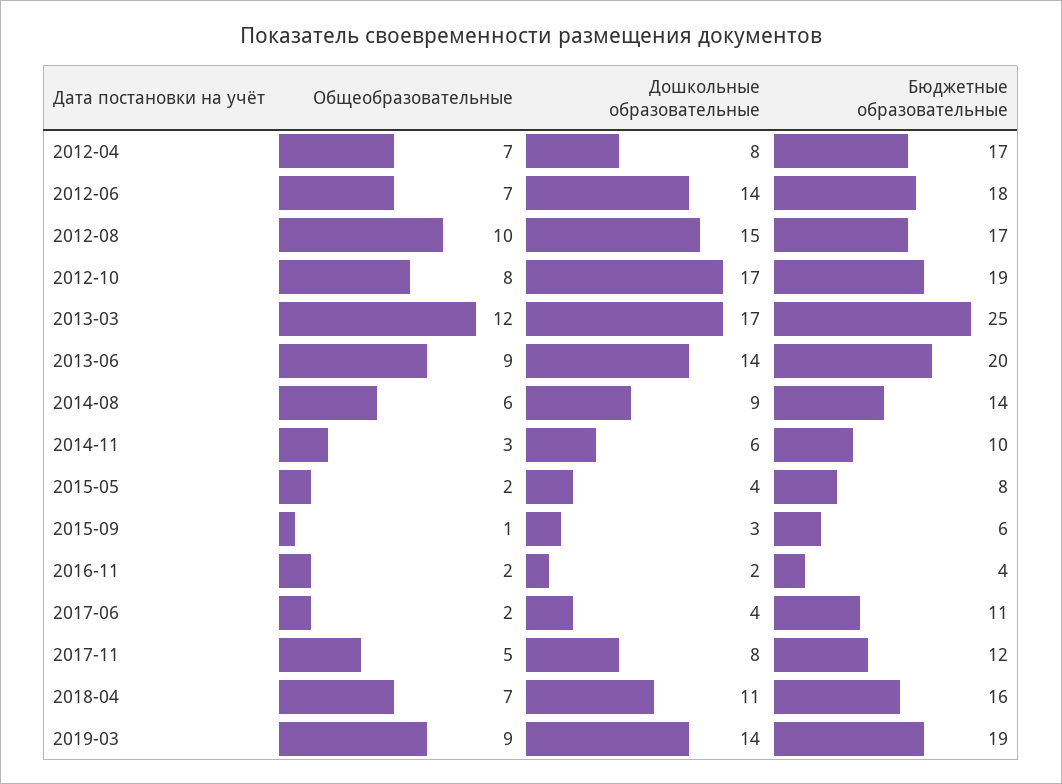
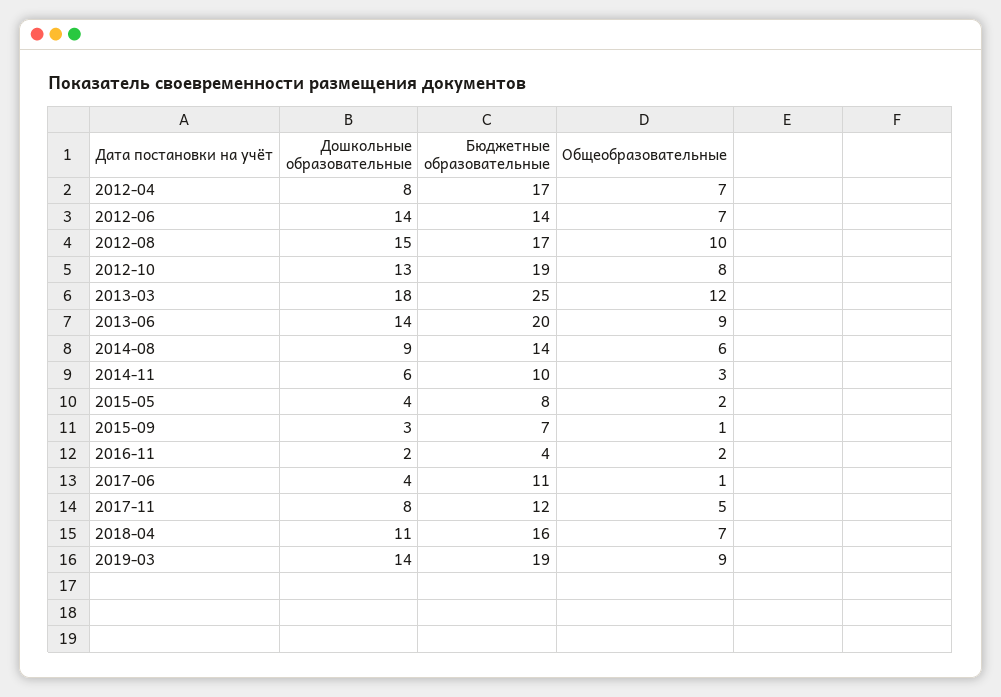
Бюджетные образовательные, 2012-06: 18 -> 14
Дошкольные образовательные, 2012-10: 17 -> 13
Дошкольные образовательные, 2013-03: 17 -> 18
Бюджетные образовательные, 2015-09: 6 -> 7
Общеобразовательные, 2017-06: 2 -> 1

